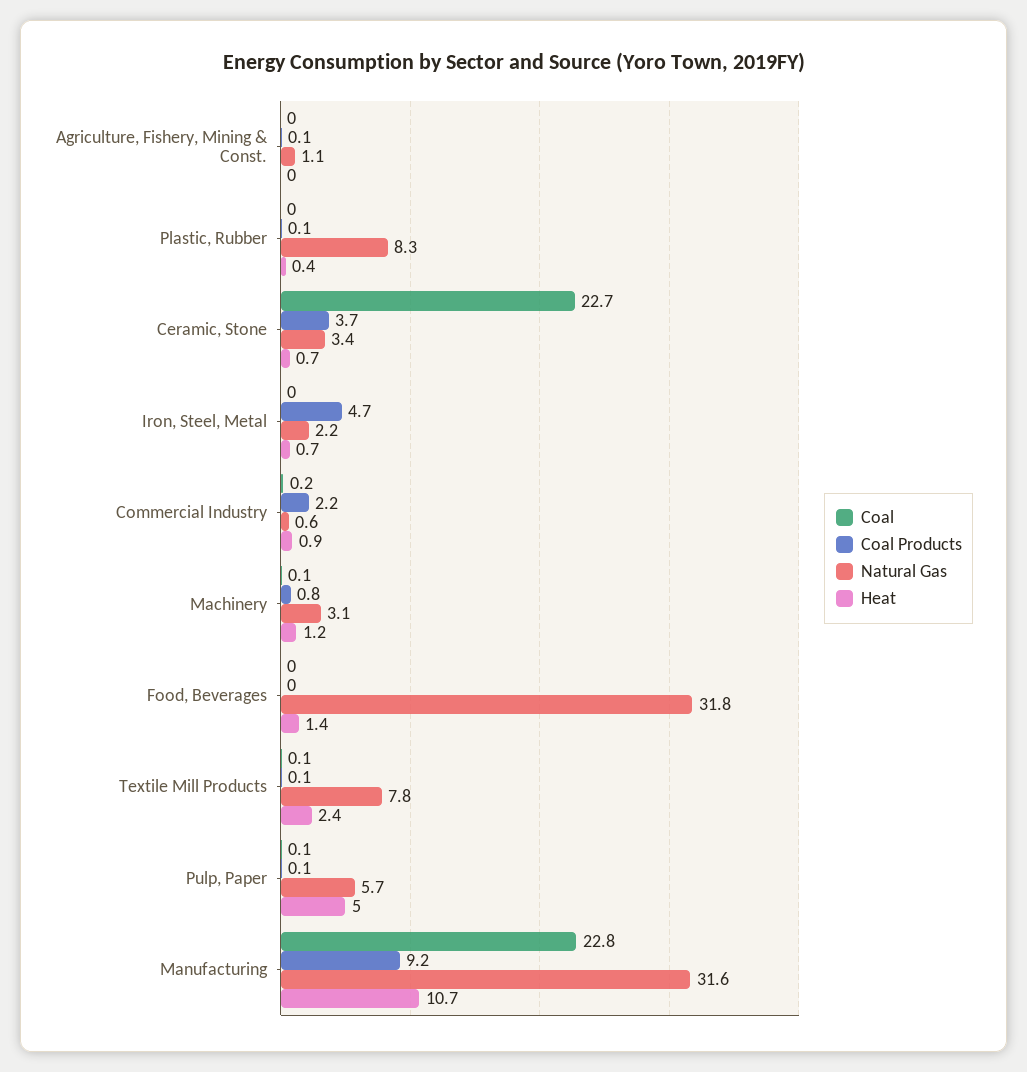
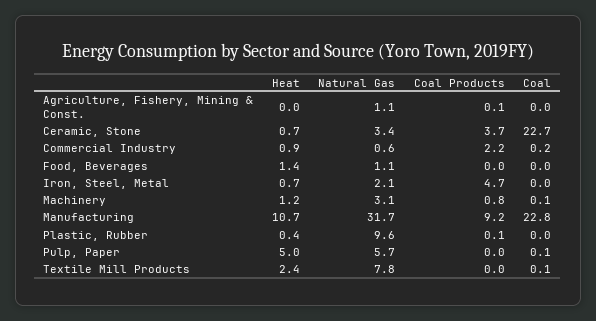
Natural Gas, Plastic, Rubber: 8.3 -> 9.6
Natural Gas, Iron, Steel, Metal: 2.2 -> 2.1
Natural Gas, Food, Beverages: 31.8 -> 1.1
Coal Products, Textile Mill Products: 0.1 -> 0
Coal Products, Pulp, Paper: 0.1 -> 0
Natural Gas, Manufacturing: 31.6 -> 31.7

